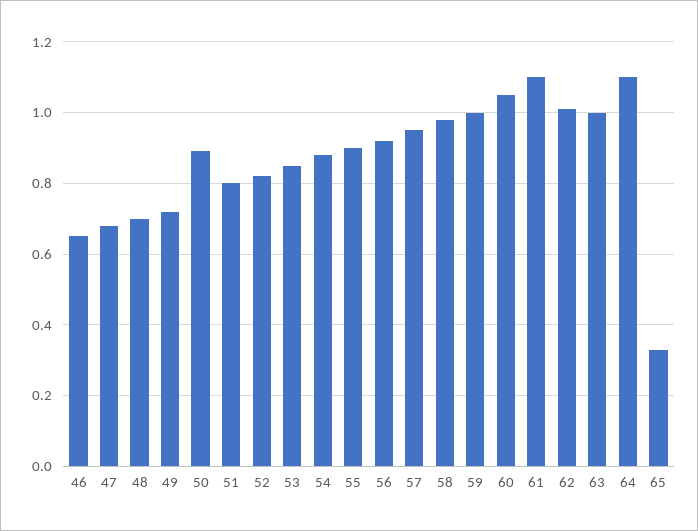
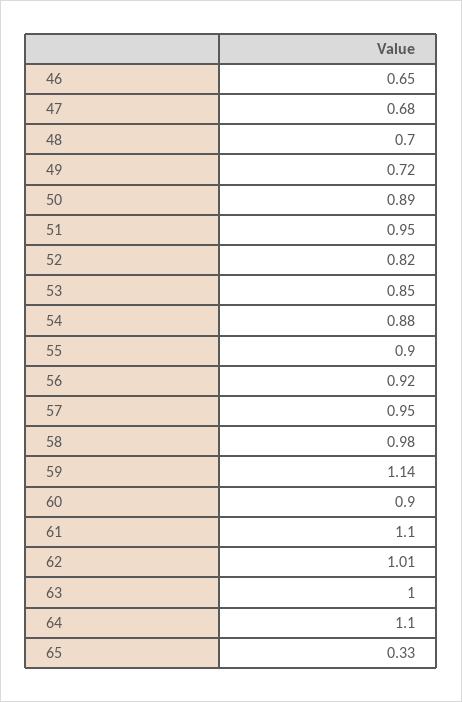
51: 0.8 -> 0.95
59: 1 -> 1.14
60: 1.05 -> 0.9

